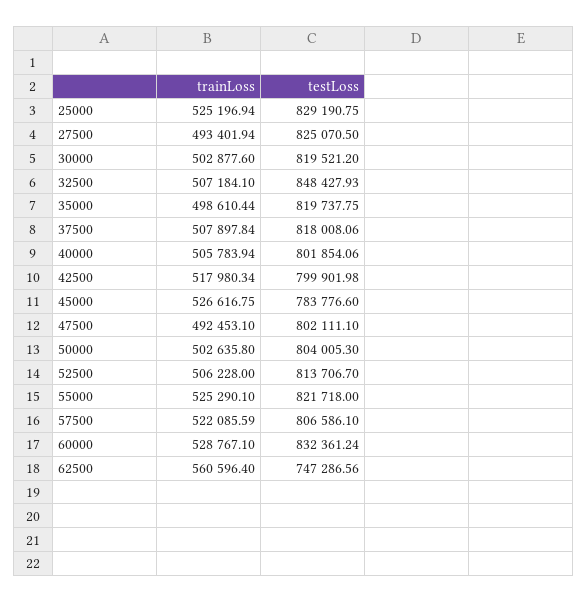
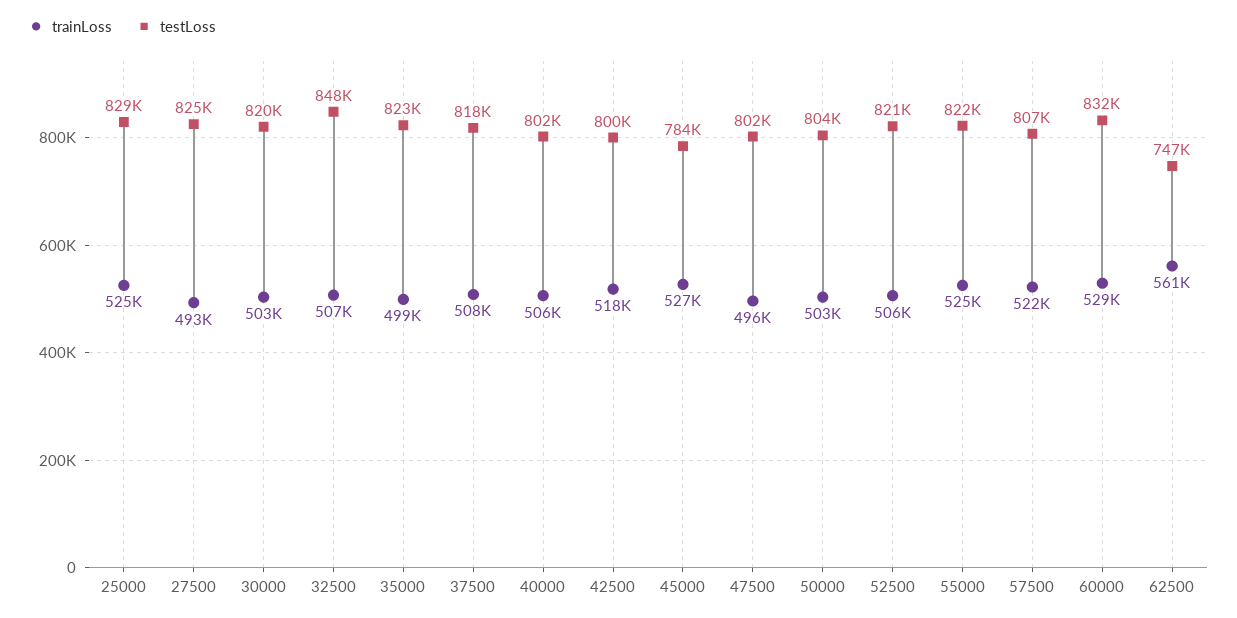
testLoss, 35000: 819737.75 -> 823000
trainLoss, 47500: 492453.1 -> 496000
testLoss, 52500: 813706.7 -> 821000

